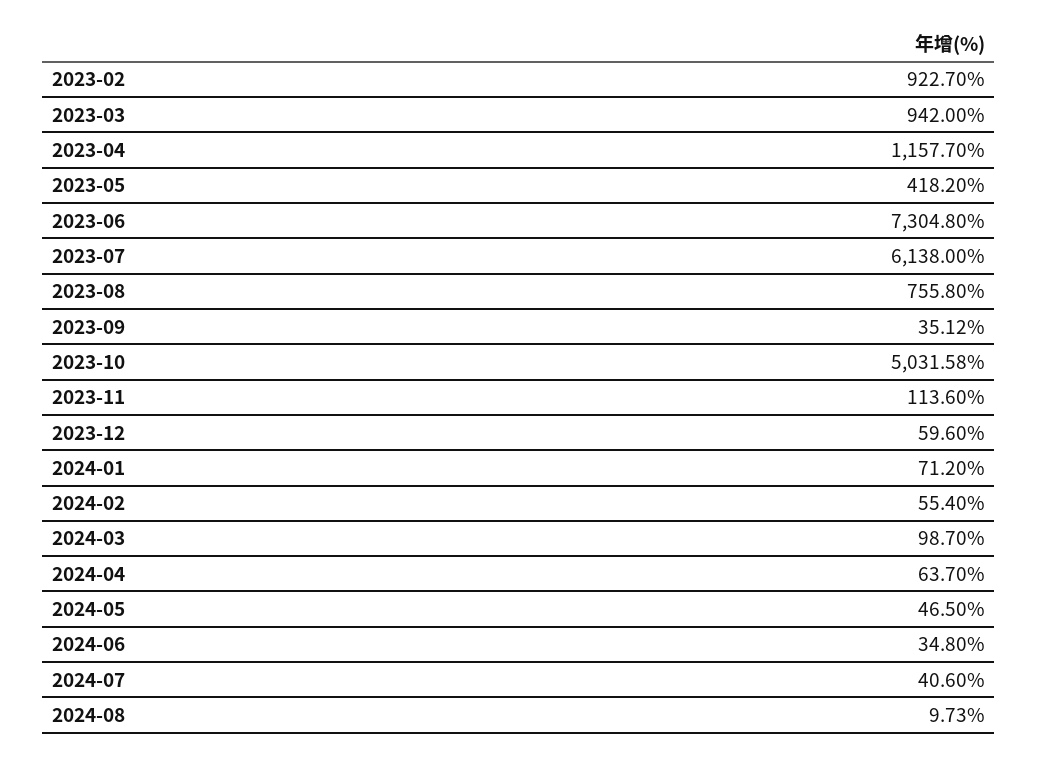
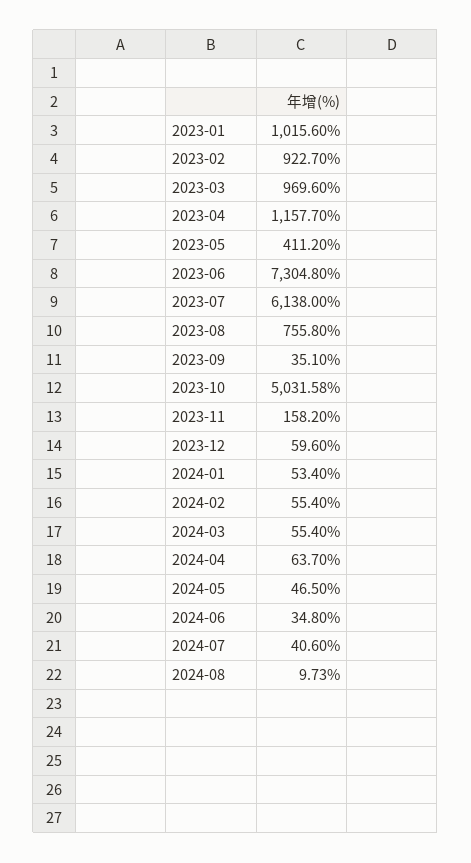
2023-03: 942 -> 969.6
2023-05: 418.2 -> 411.2
2023-09: 35.12 -> 35.1
2023-11: 113.6 -> 158.2
2024-01: 71.2 -> 53.4
2024-03: 98.7 -> 55.4
2023-01: none -> 1015.6

